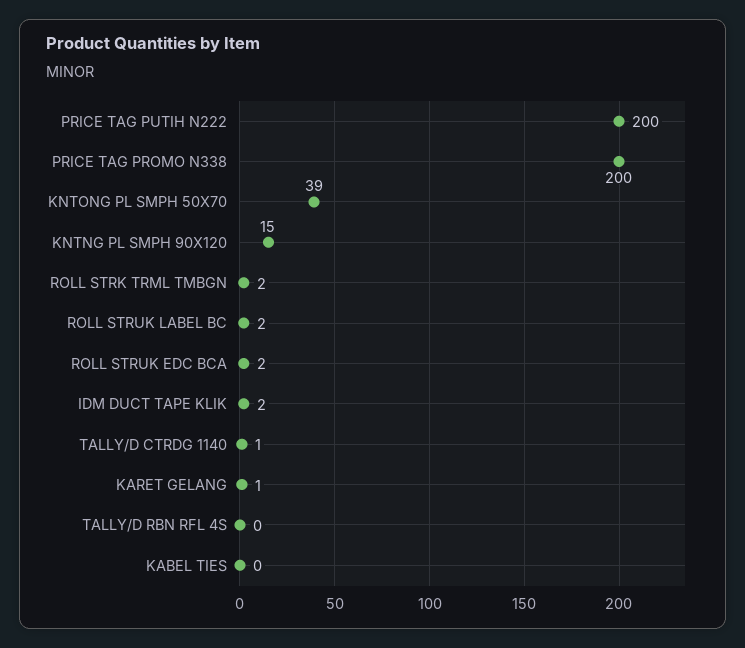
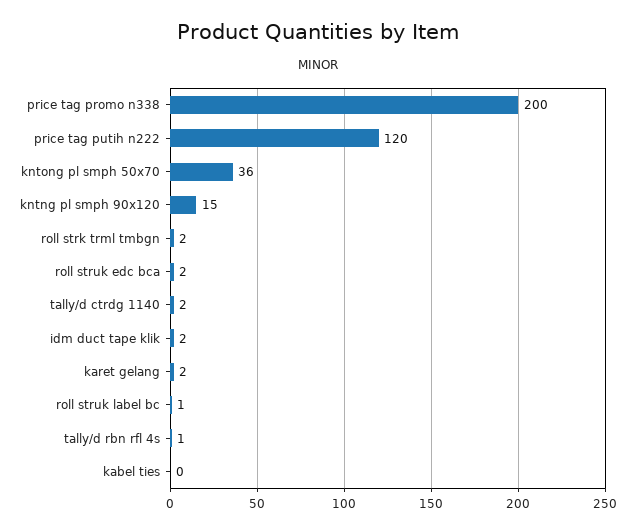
PRICE TAG PUTIH N222: 200 -> 120
KNTONG PL SMPH 50X70: 39 -> 36
ROLL STRUK LABEL BC: 2 -> 1
TALLY/D CTRDG 1140: 1 -> 2
KARET GELANG: 1 -> 2
TALLY/D RBN RFL 4S: 0 -> 1

